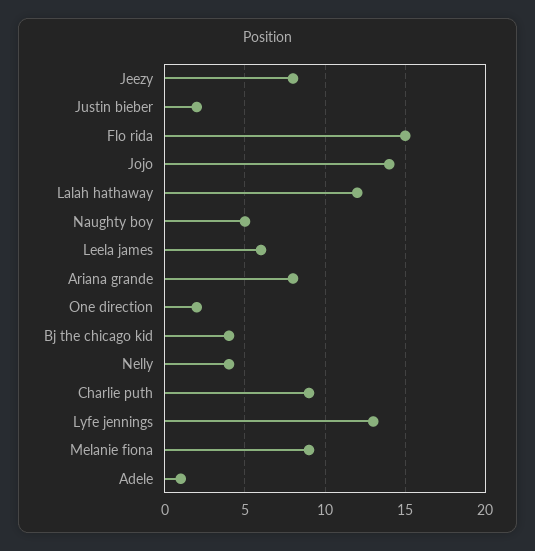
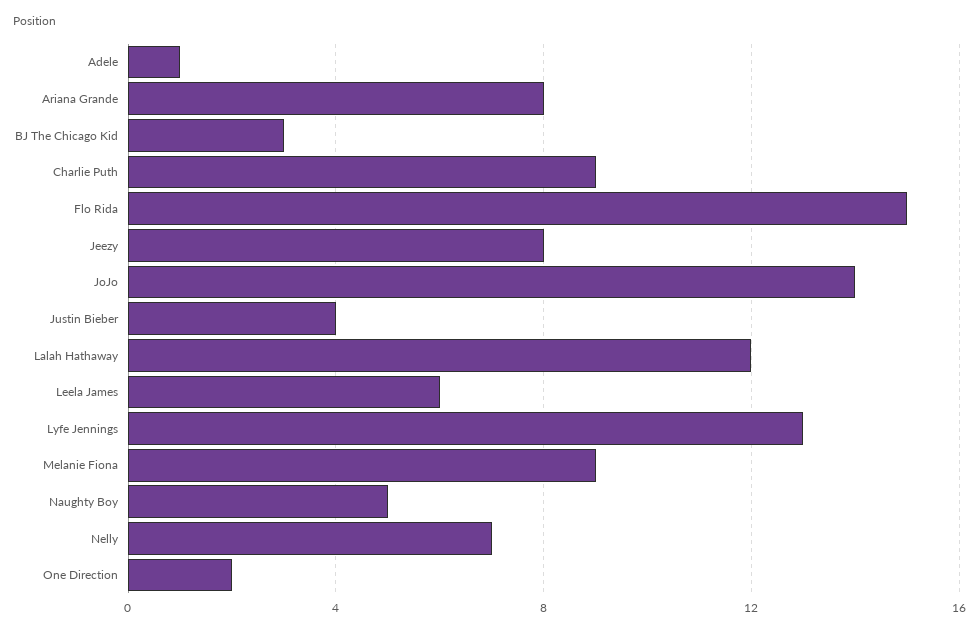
Justin bieber: 2 -> 4
Bj the chicago kid: 4 -> 3
Nelly: 4 -> 7

